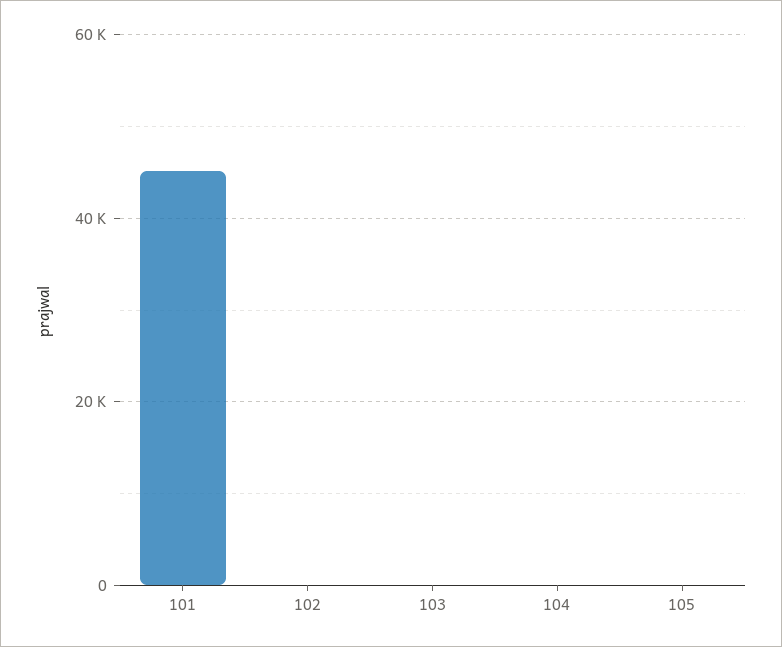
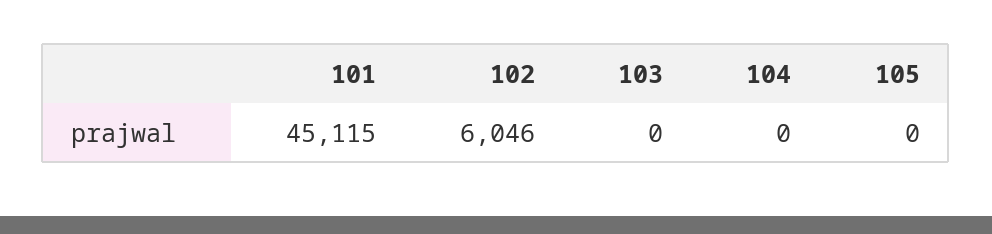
102: 0 -> 6046

